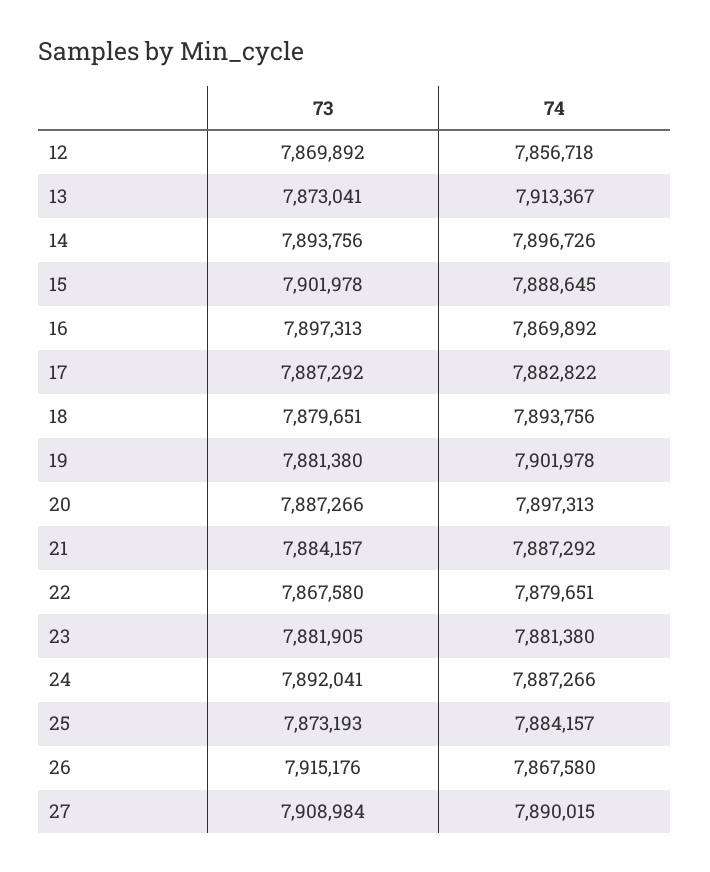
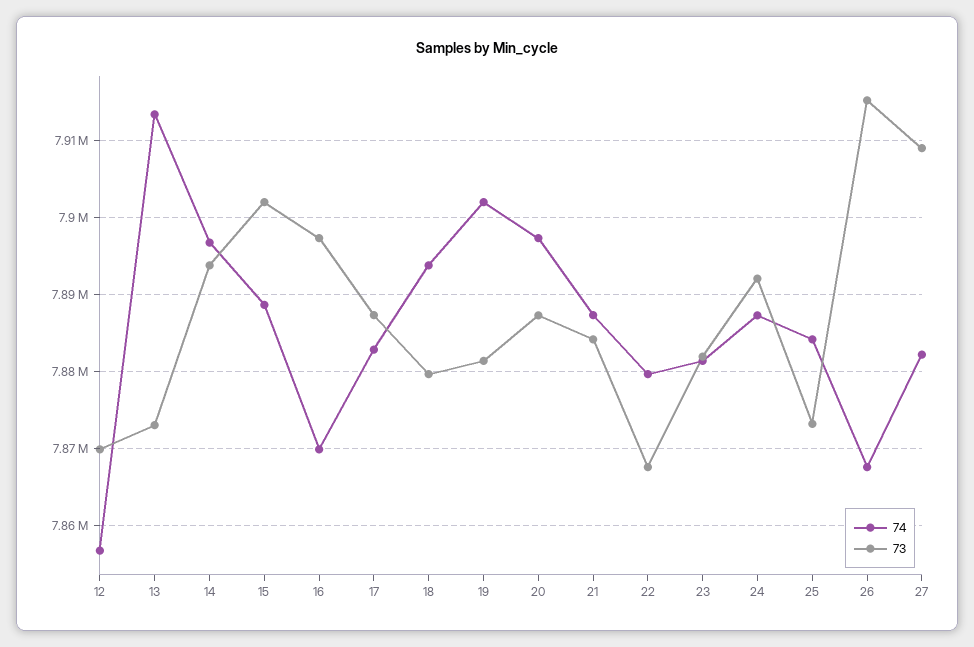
74, 27: 7890015 -> 7882000

